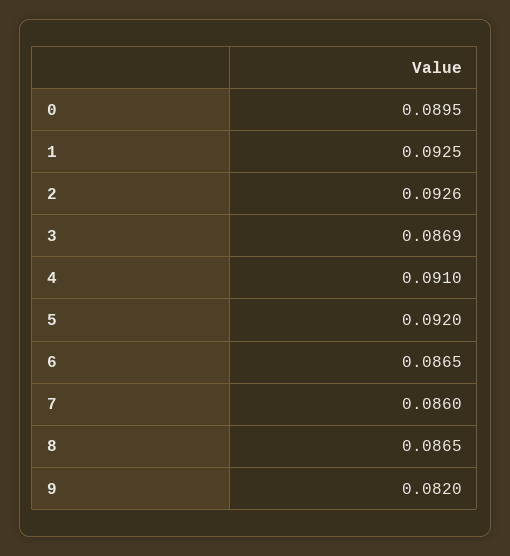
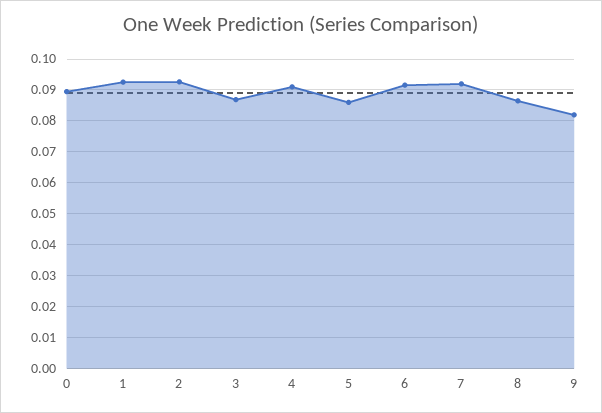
5: 0.092 -> 0.086
6: 0.0865 -> 0.092
7: 0.086 -> 0.092

